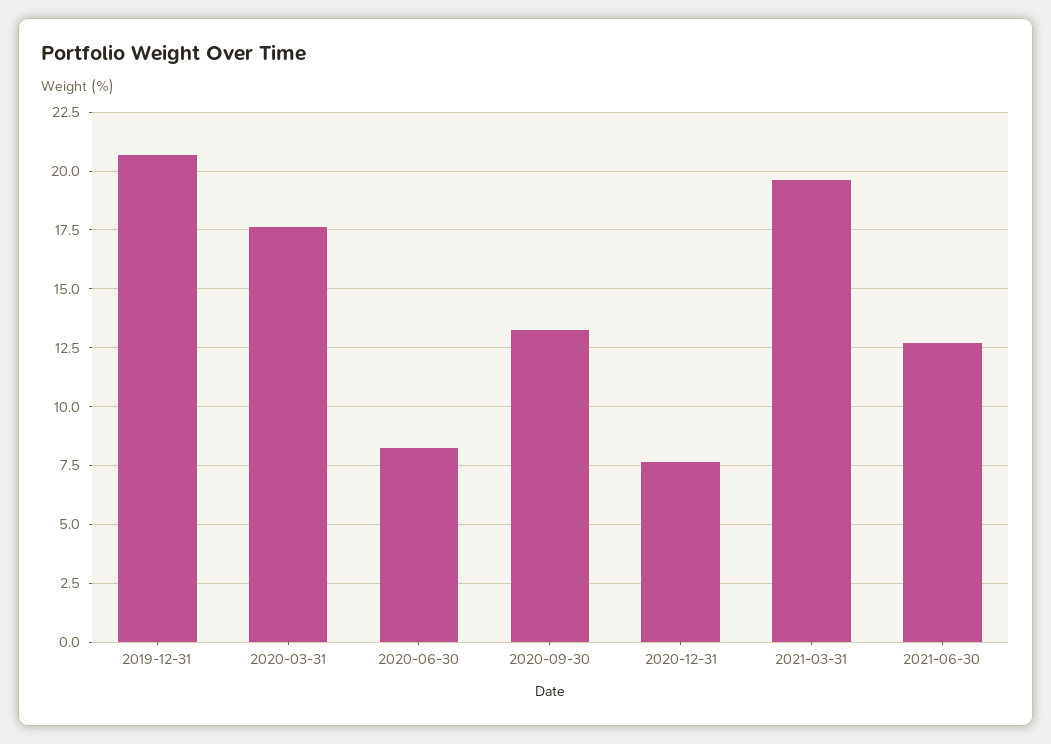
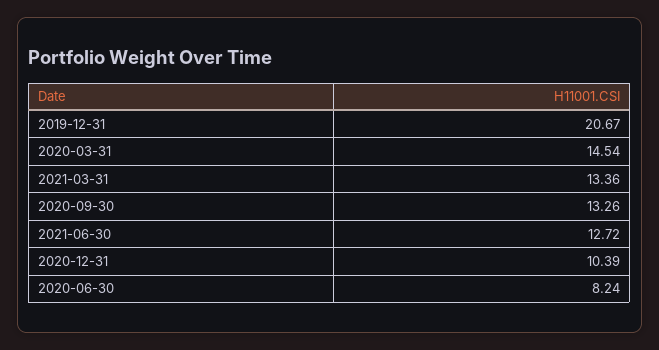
2020-03-31: 17.5 -> 14.54
2020-12-31: 7.5 -> 10.39
2021-03-31: 19.5 -> 13.36

